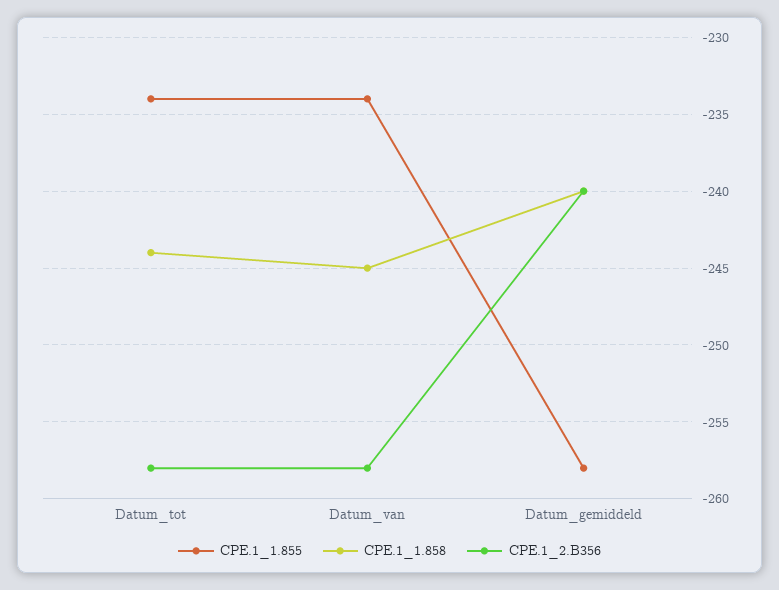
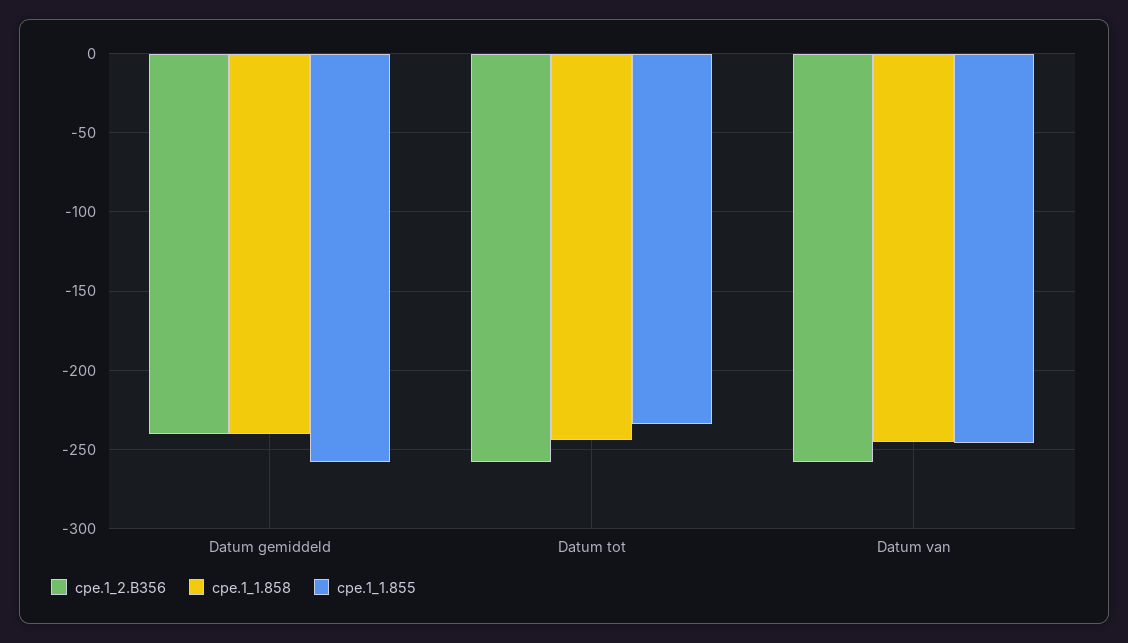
CPE.1_1.855, Datum_van: -234 -> -245

